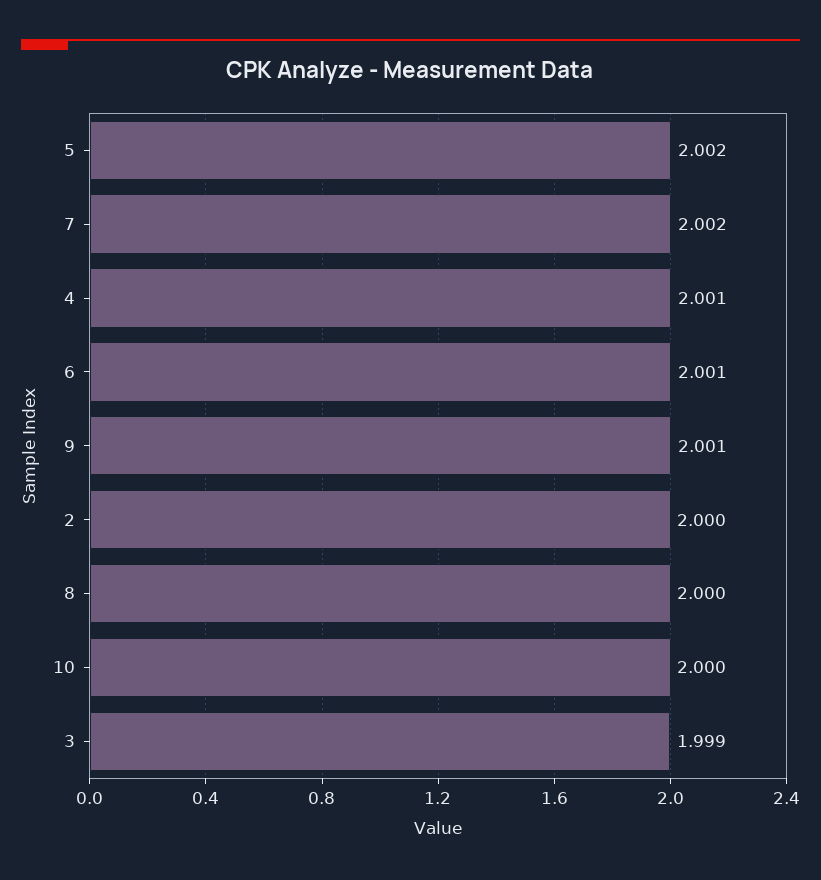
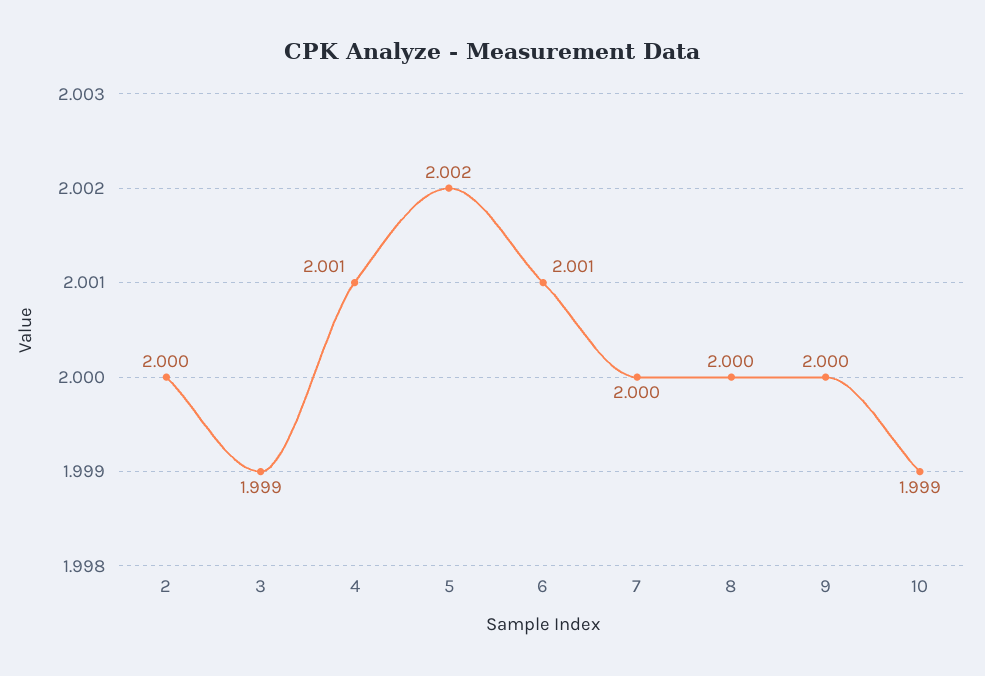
7: 2.002 -> 2
9: 2.001 -> 2
10: 2 -> 1.999

